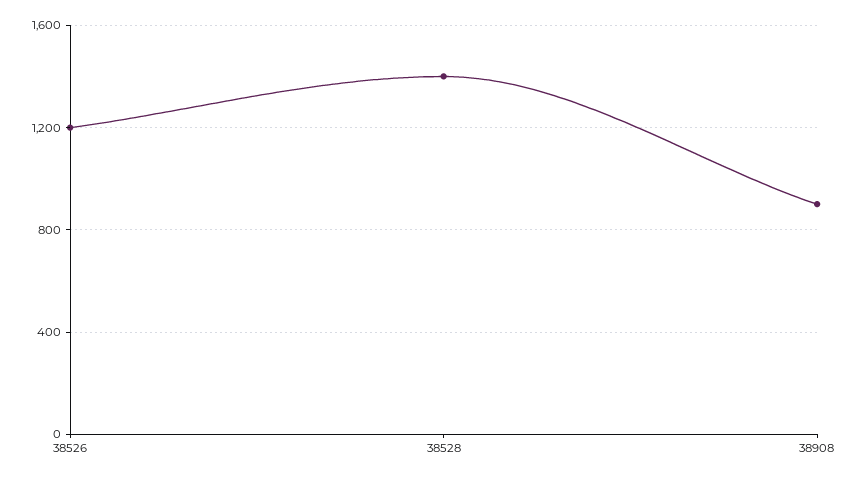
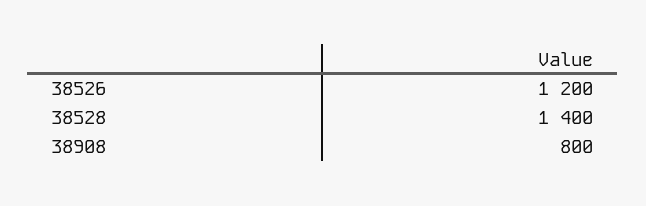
38908: 900 -> 800

